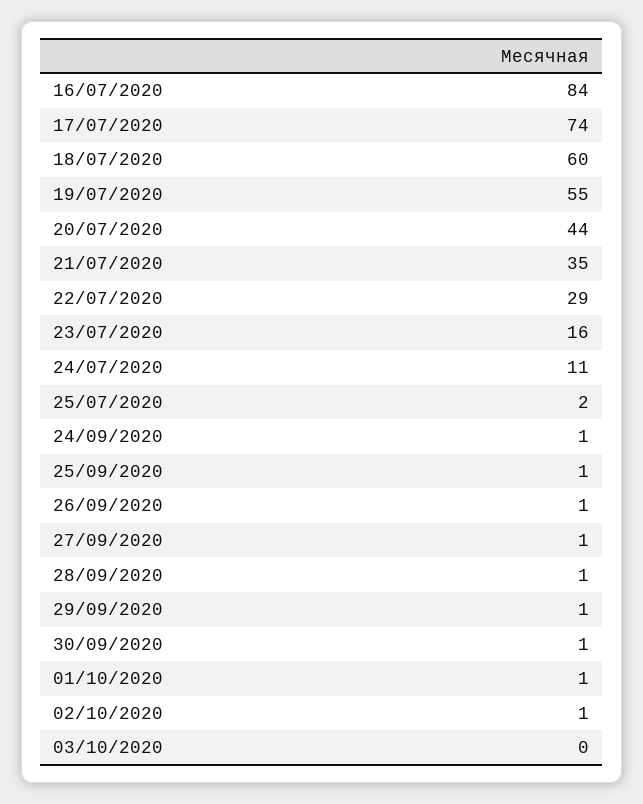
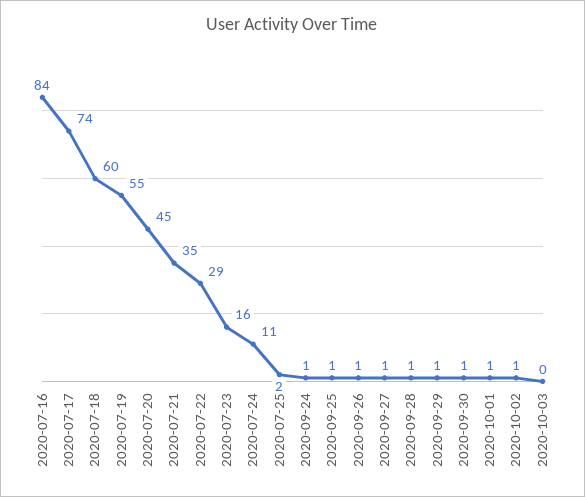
20/07/2020: 44 -> 45

